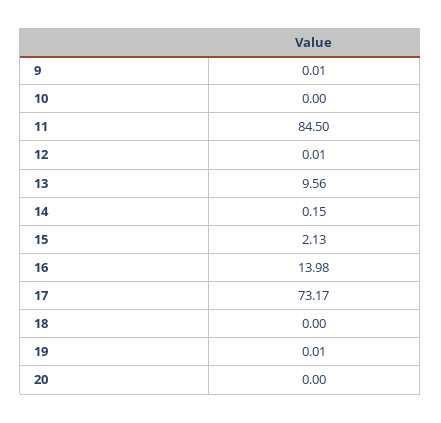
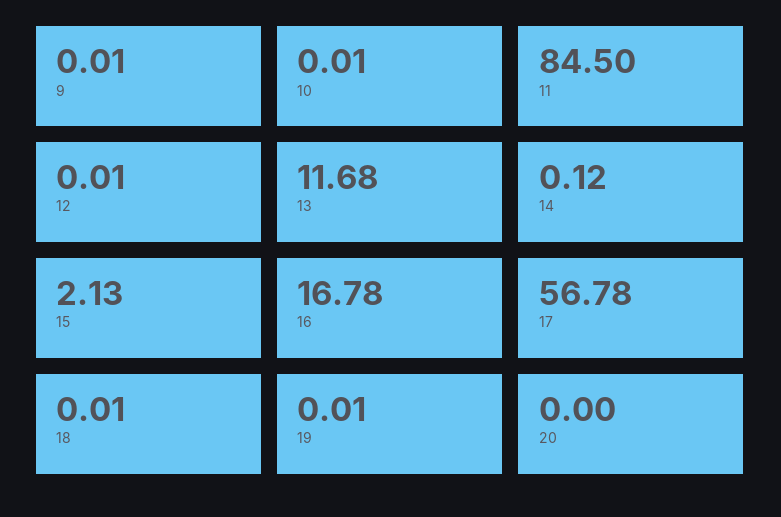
10: 0 -> 0.01
13: 9.56 -> 11.68
14: 0.15 -> 0.12
16: 13.98 -> 16.78
17: 73.17 -> 56.78
18: 0 -> 0.01

